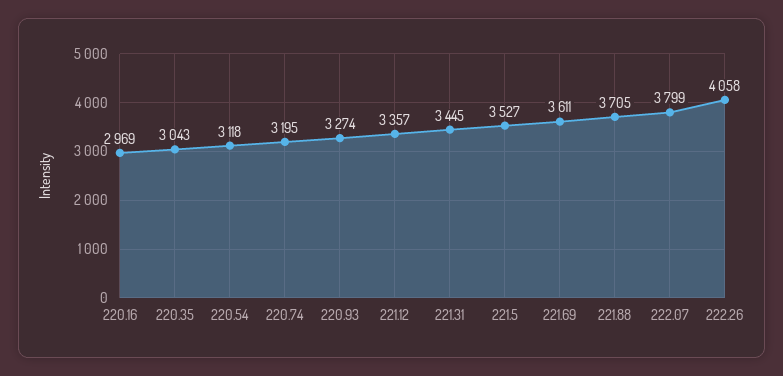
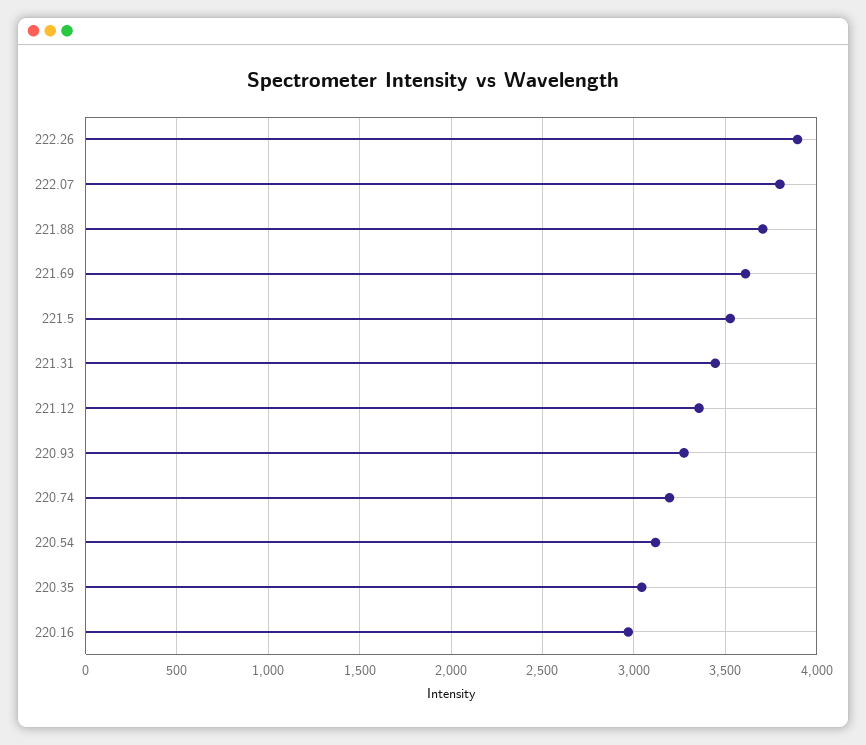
222.26: 4058 -> 3900

